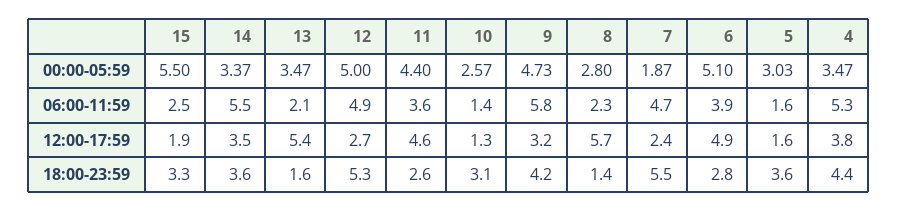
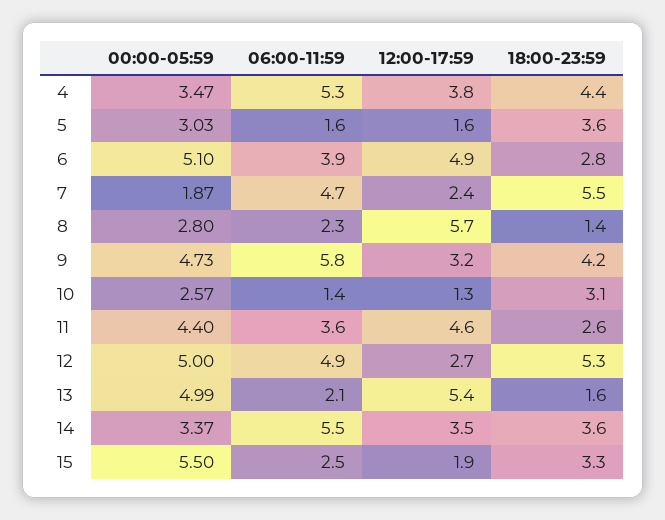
13, 00:00-05:59: 3.47 -> 4.99

